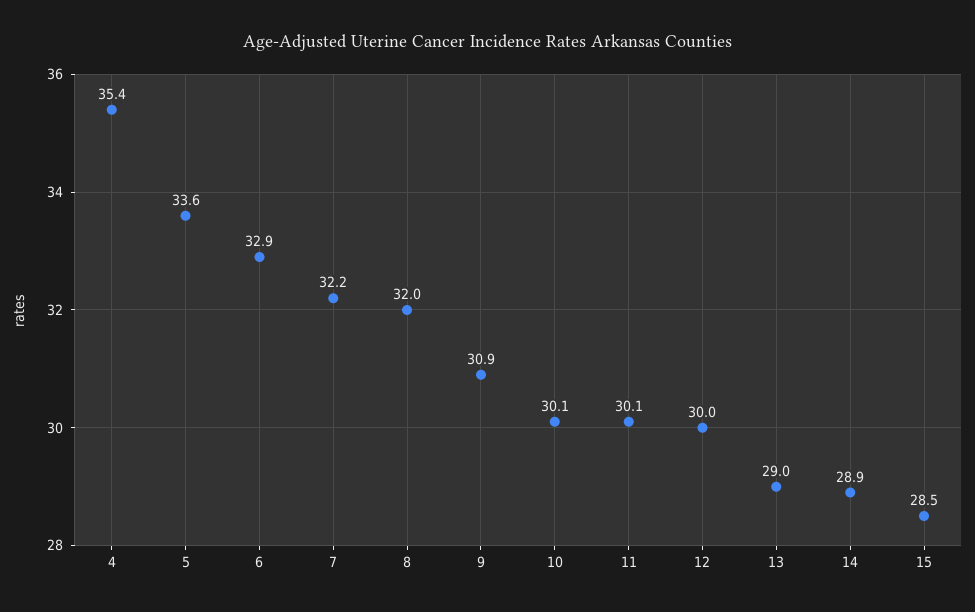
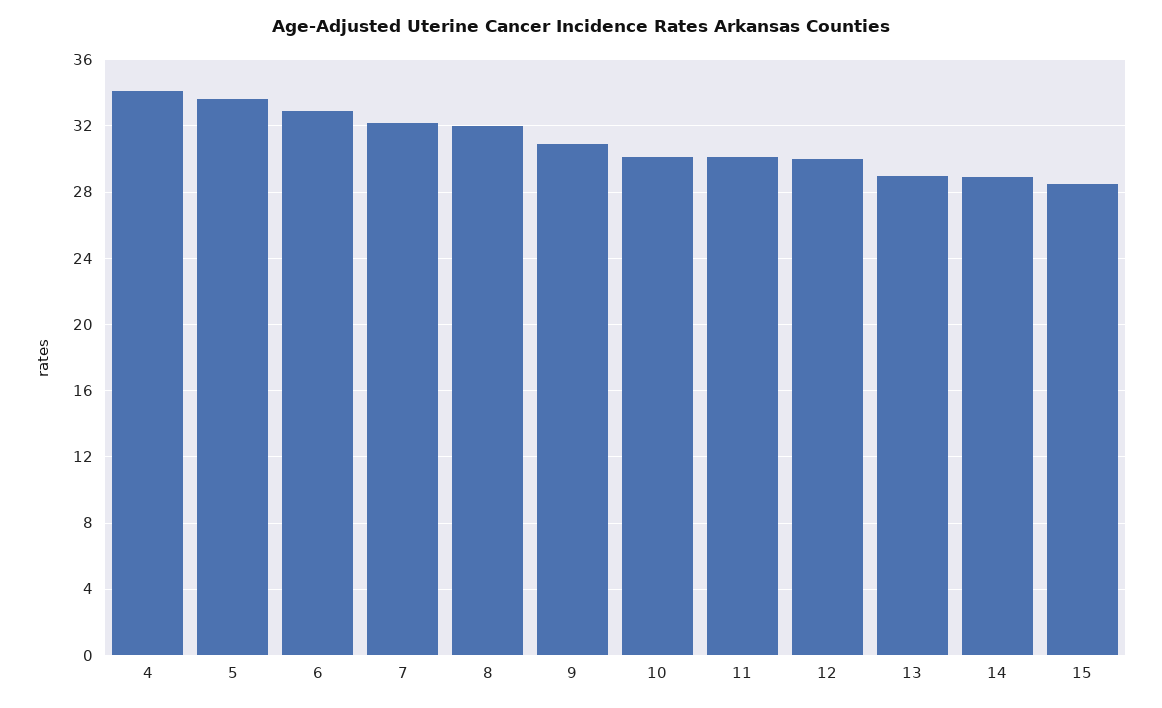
4: 35.4 -> 34

